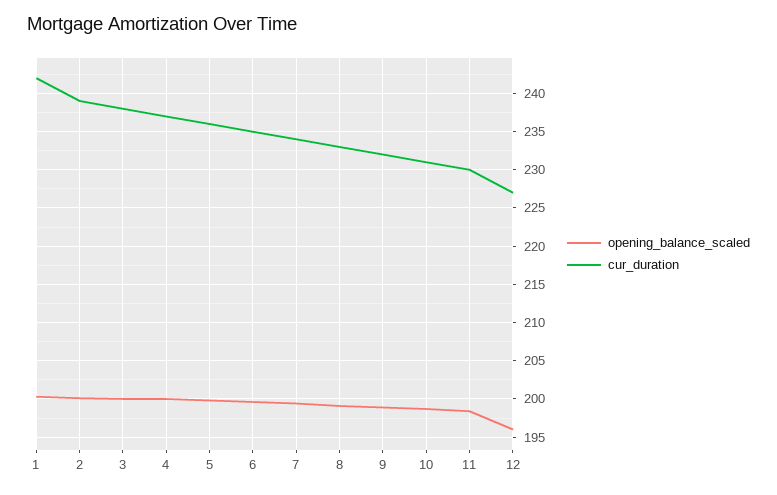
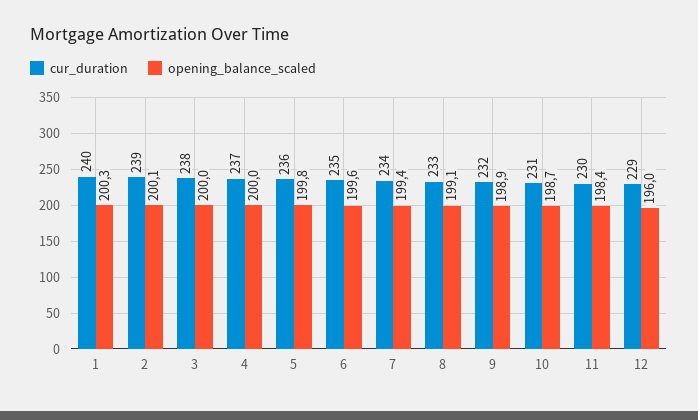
cur_duration, 1: 242 -> 240
cur_duration, 12: 227 -> 229

